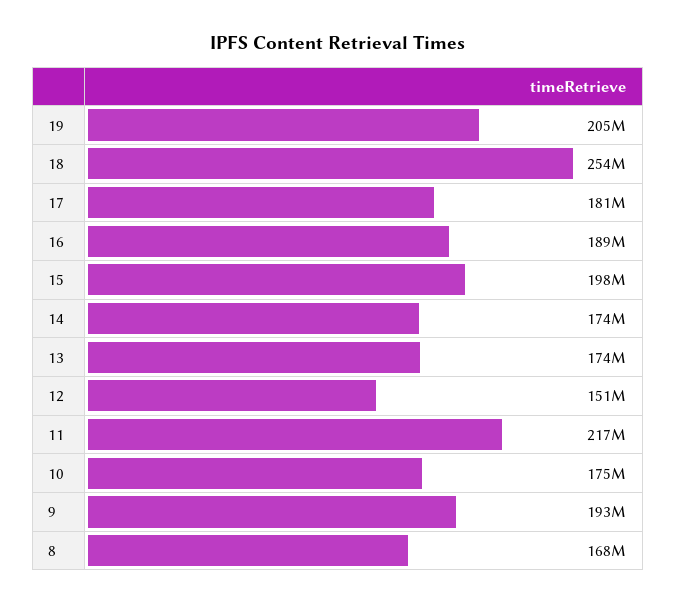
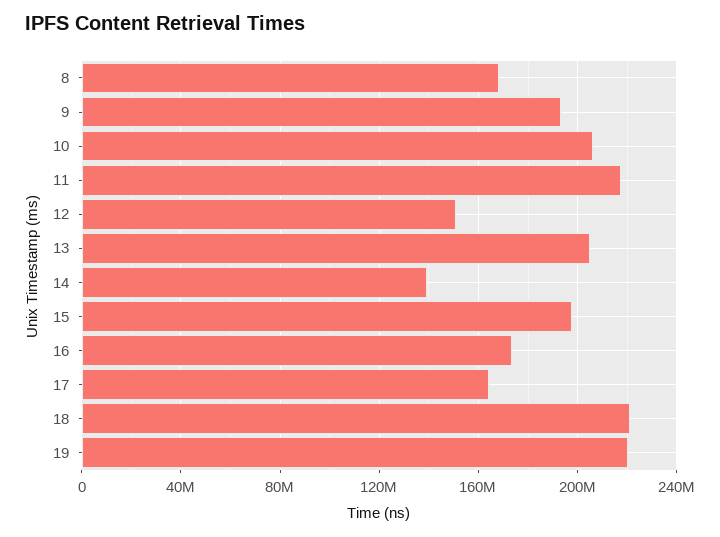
19: 205000000 -> 220000000
18: 254000000 -> 220000000
17: 181000000 -> 165000000
16: 189000000 -> 175000000
14: 174000000 -> 140000000
13: 174000000 -> 205000000
10: 175000000 -> 205000000

